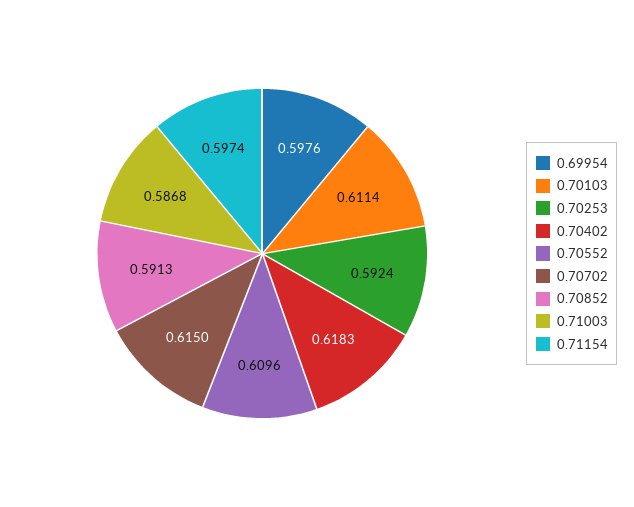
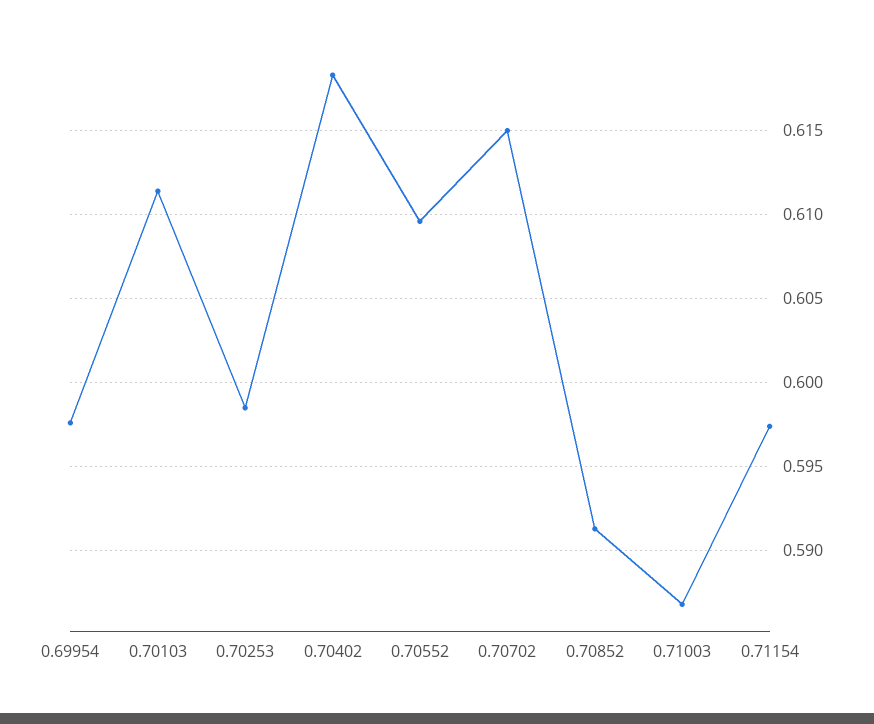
0.70253: 0.5924 -> 0.5985

